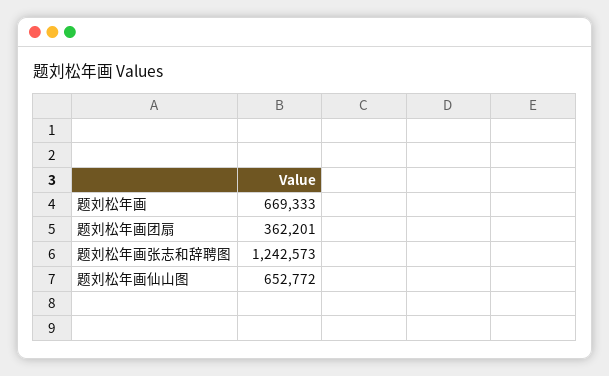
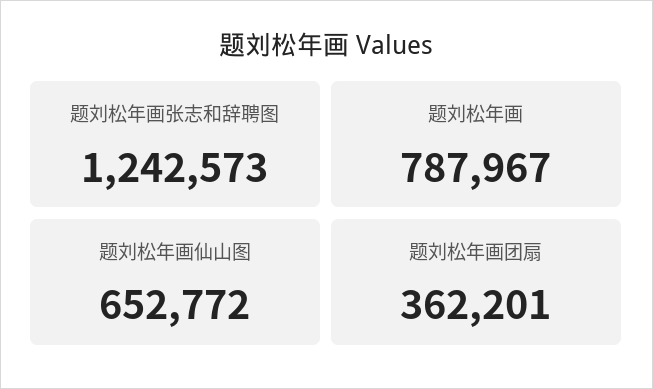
题刘松年画: 669333 -> 787967

